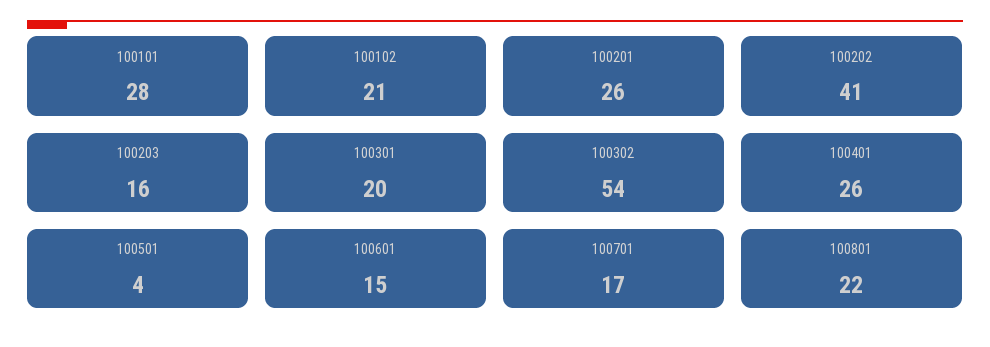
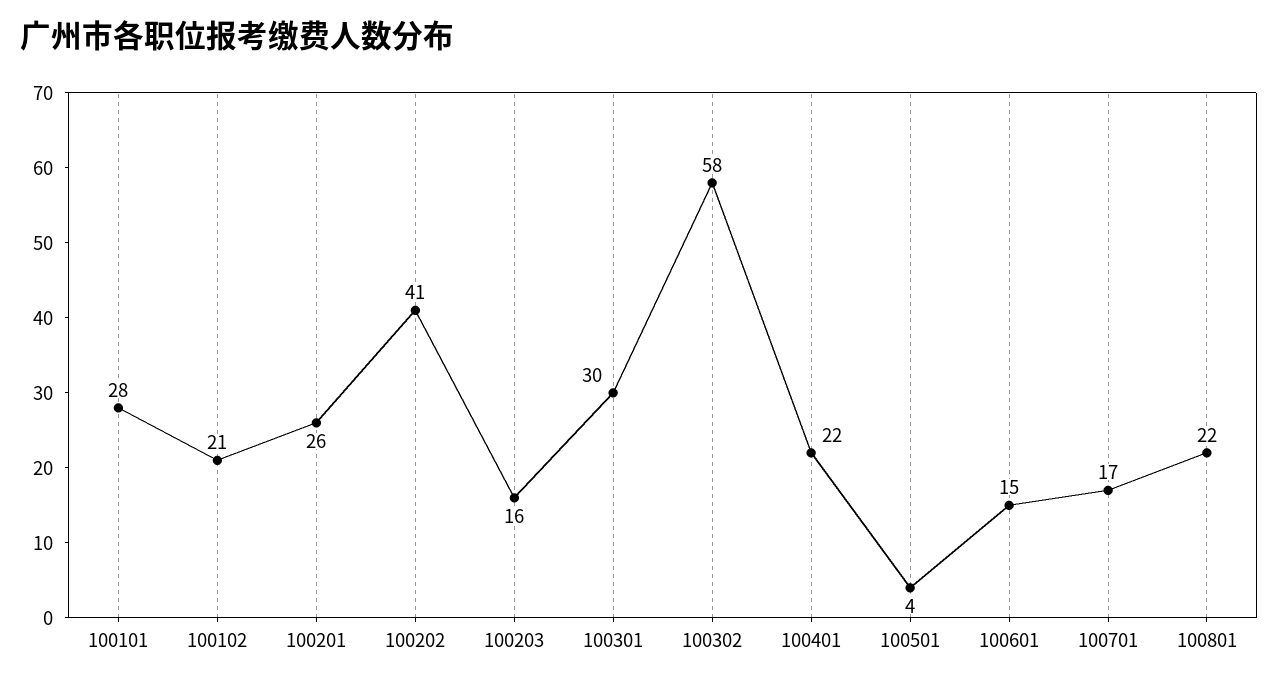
100301: 20 -> 30
100302: 54 -> 58
100401: 26 -> 22

